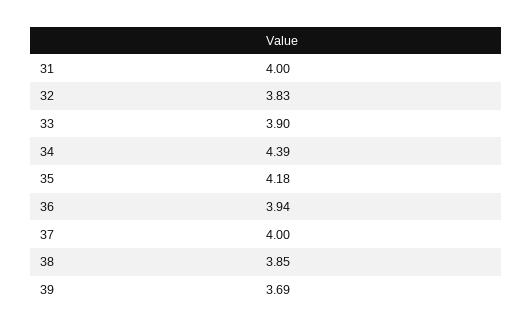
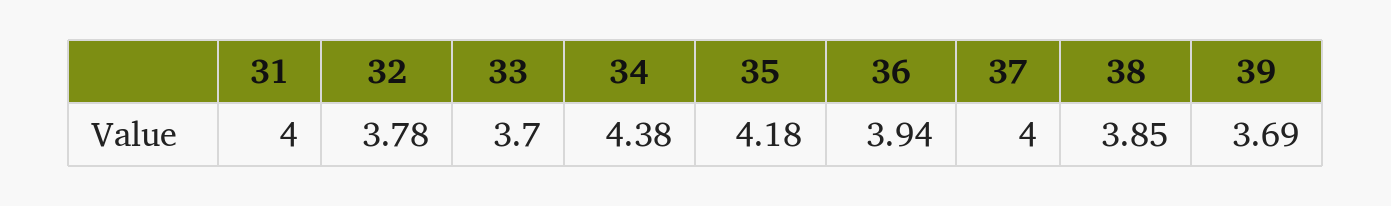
32: 3.83 -> 3.78
33: 3.9 -> 3.7
34: 4.39 -> 4.38

